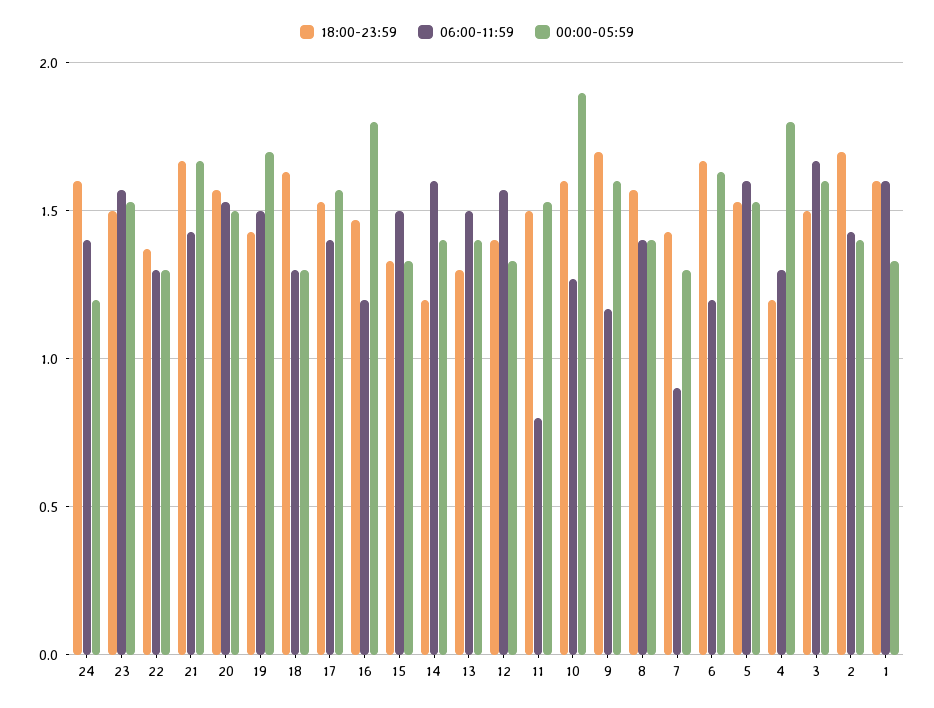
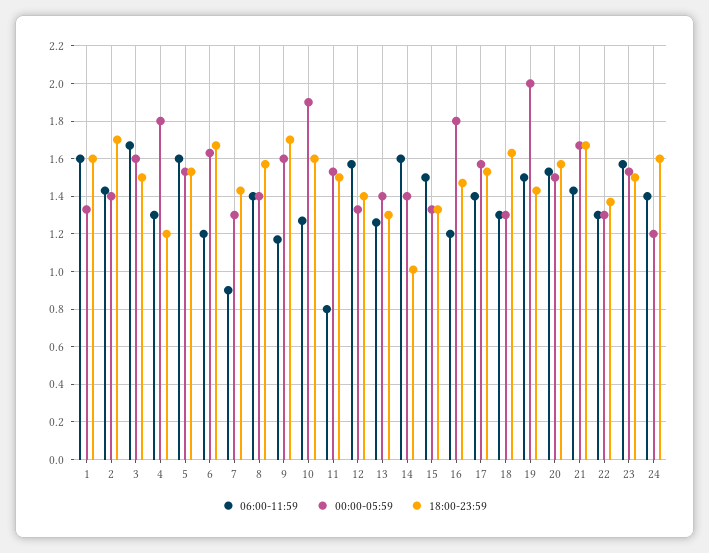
00:00-05:59, 19: 1.7 -> 2
18:00-23:59, 14: 1.2 -> 1
06:00-11:59, 13: 1.5 -> 1.25

